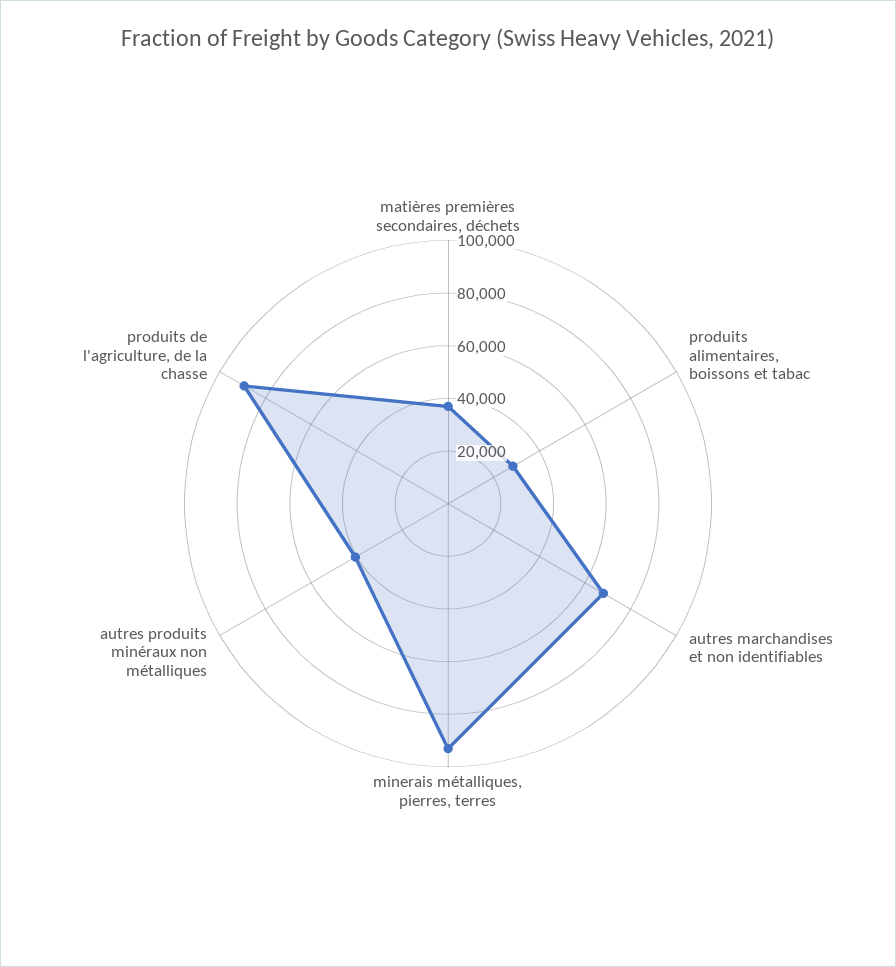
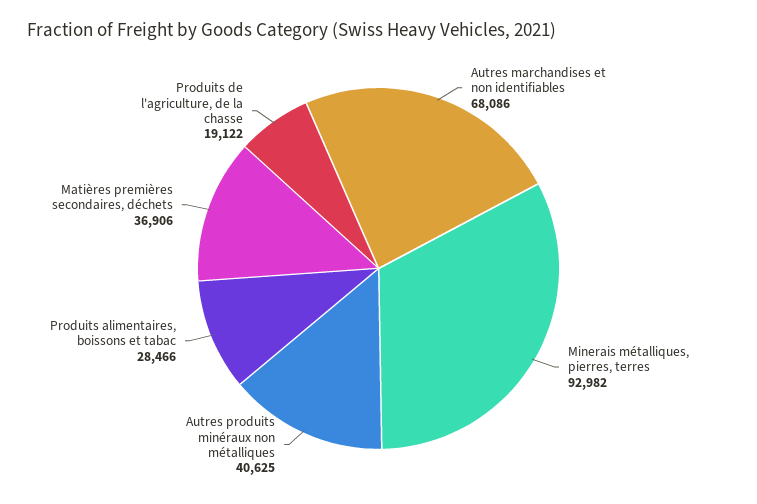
produits de l'agriculture, de la chasse: 90000 -> 19122

